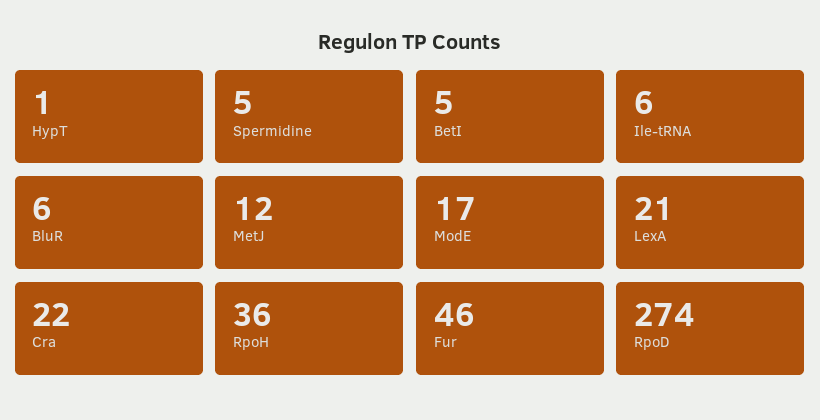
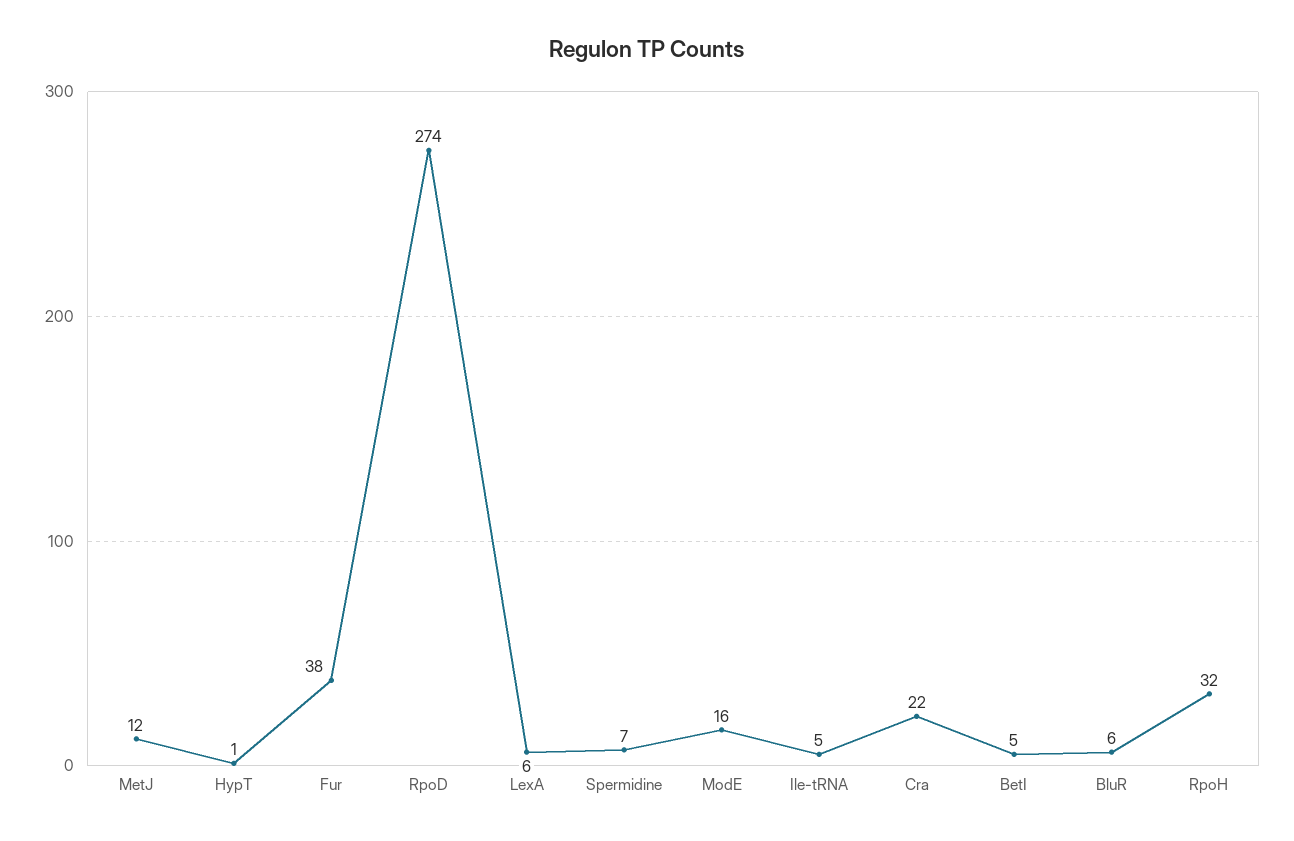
Spermidine: 5 -> 7
Ile-tRNA: 6 -> 5
ModE: 17 -> 16
LexA: 21 -> 6
RpoH: 36 -> 32
Fur: 46 -> 38

